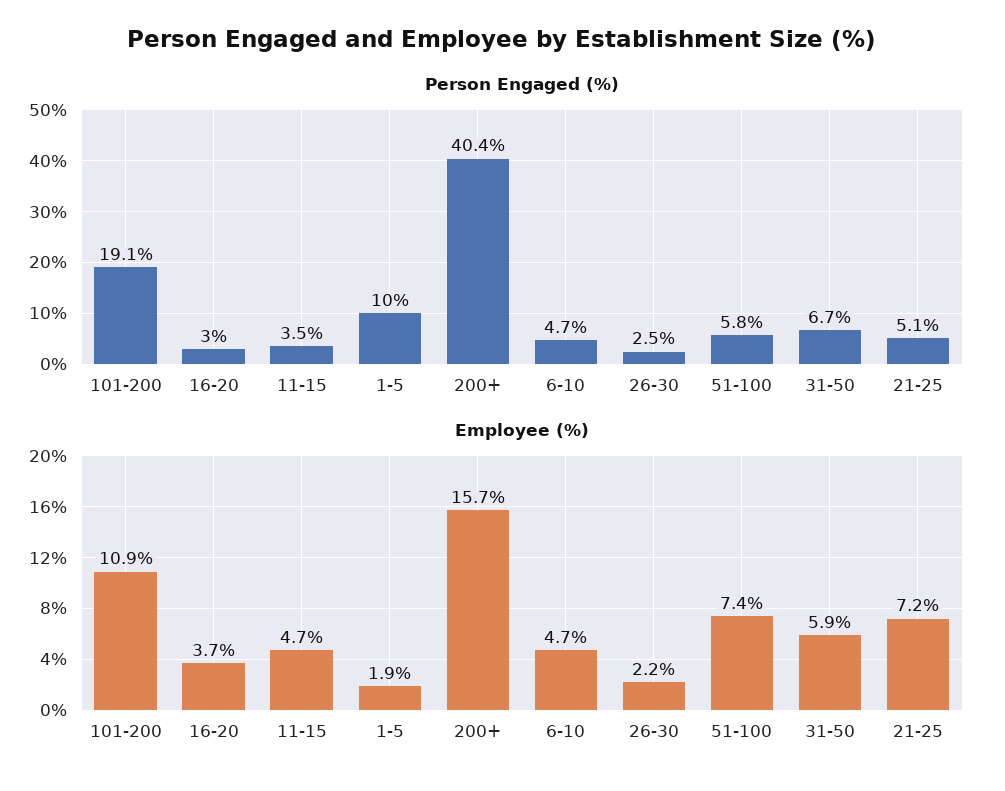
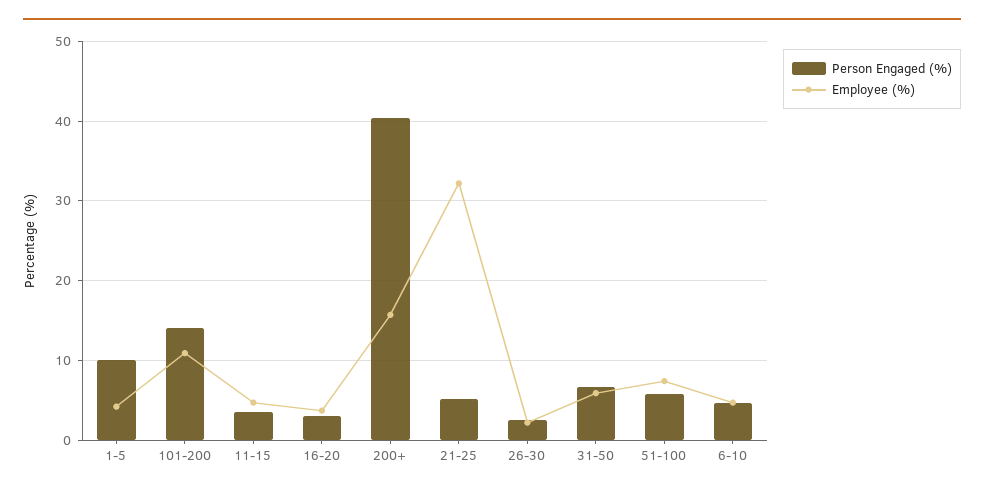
Person Engaged (%), 101-200: 19.1 -> 14
Employee (%), 1-5: 1.9 -> 4
Employee (%), 21-25: 7.2 -> 32

